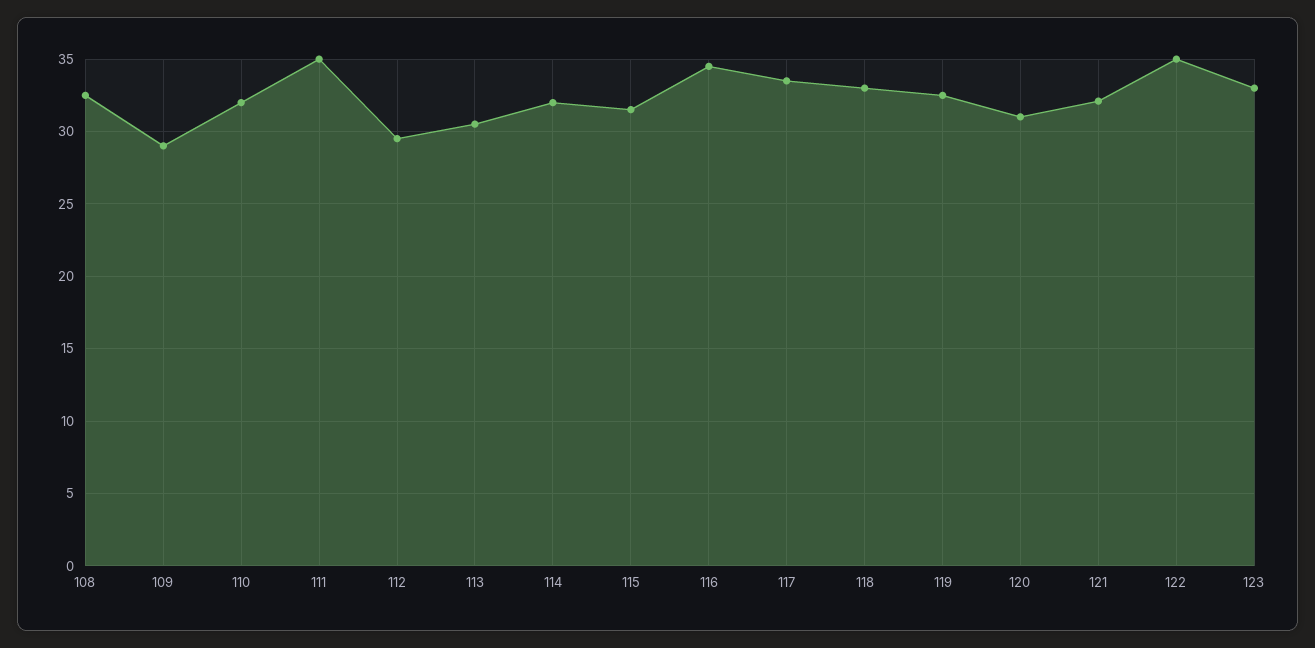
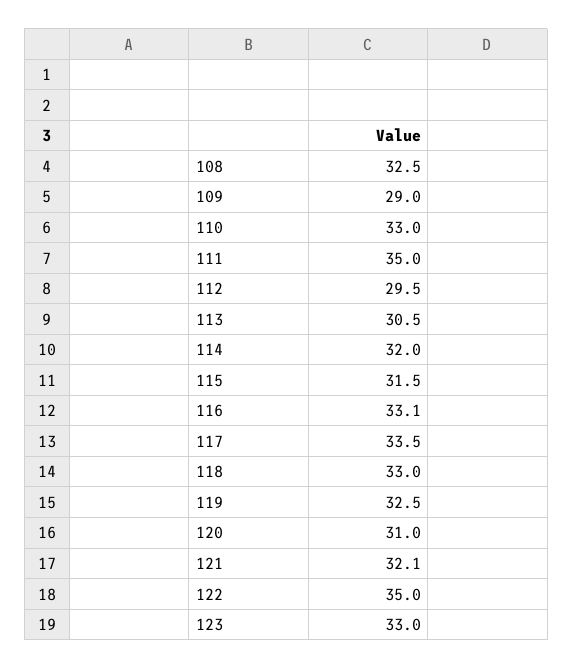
110: 32 -> 33
116: 34.5 -> 33.1

